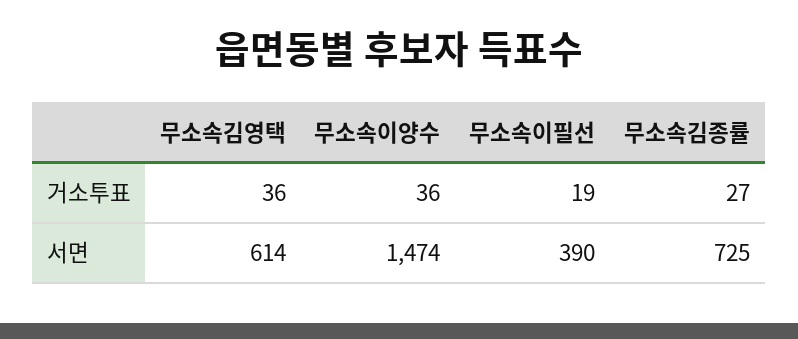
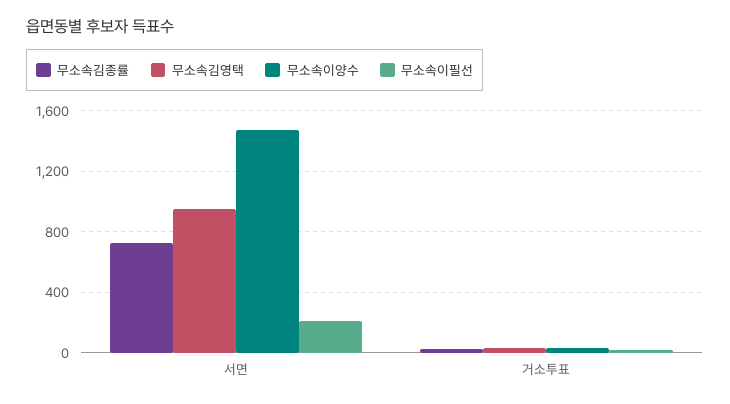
무소속김영택, 서면: 614 -> 950
무소속이필선, 서면: 390 -> 200

